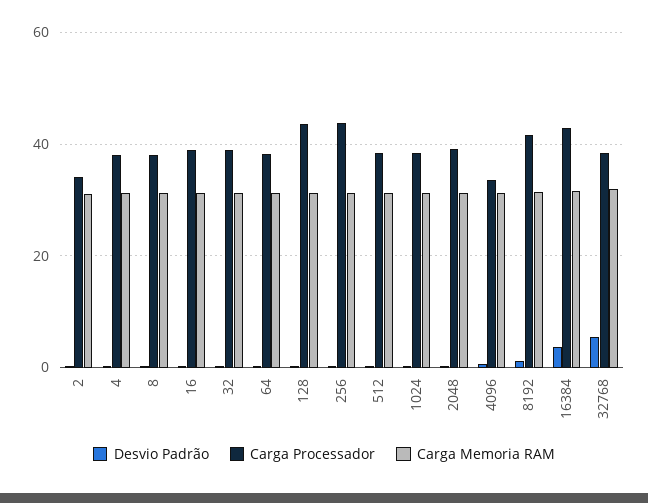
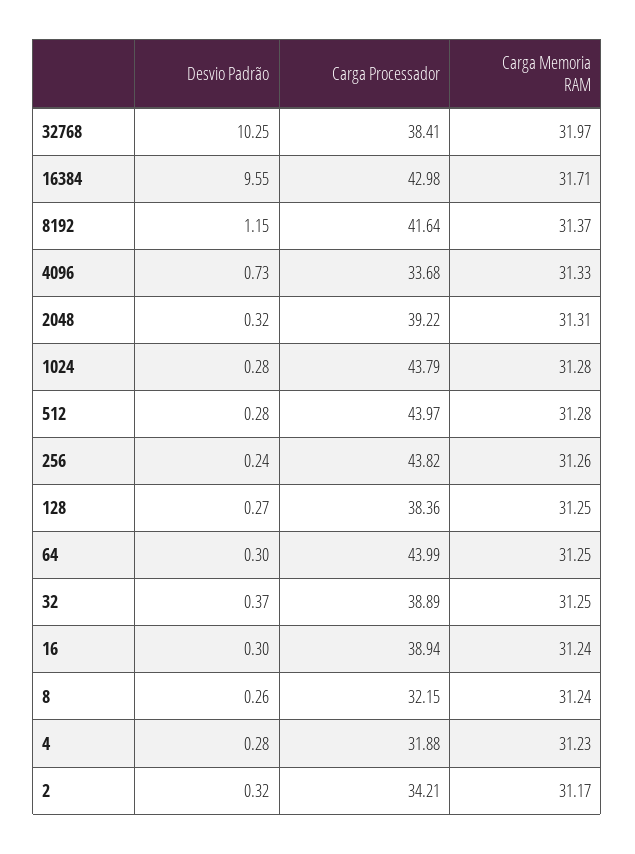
Carga Processador, 4: 38 -> 31.88
Carga Processador, 8: 38 -> 32.15
Carga Processador, 64: 38 -> 43.99
Carga Processador, 128: 44 -> 38.36
Carga Processador, 512: 38 -> 43.97
Carga Processador, 1024: 38 -> 43.79
Desvio Padrão, 16384: 4 -> 9.55
Desvio Padrão, 32768: 6 -> 10.25

